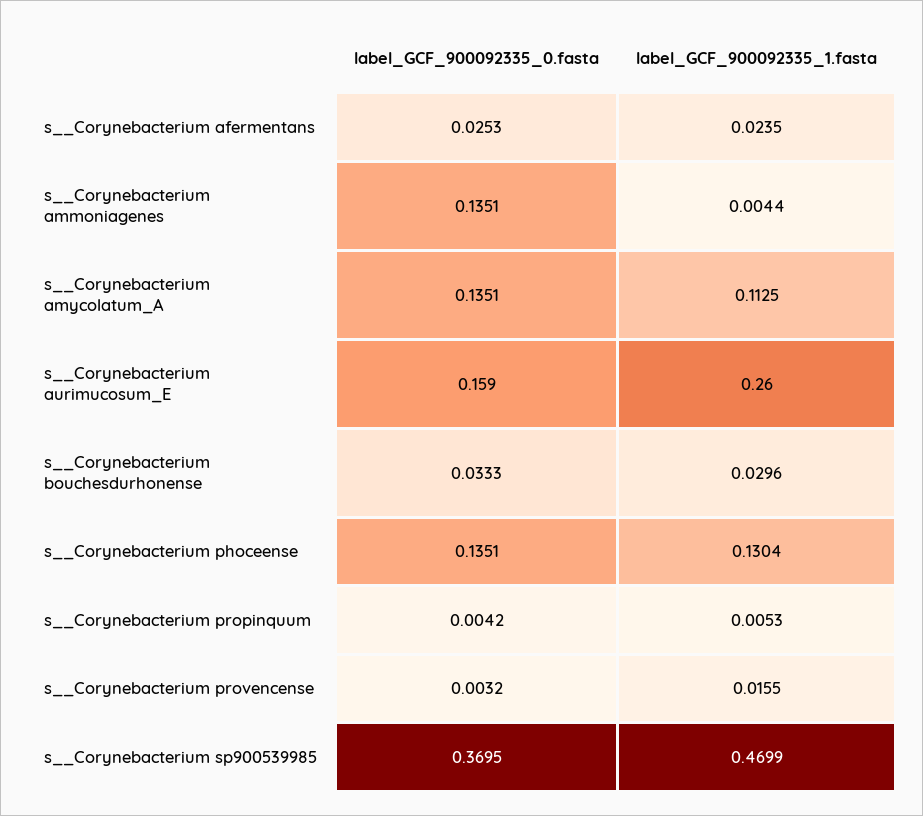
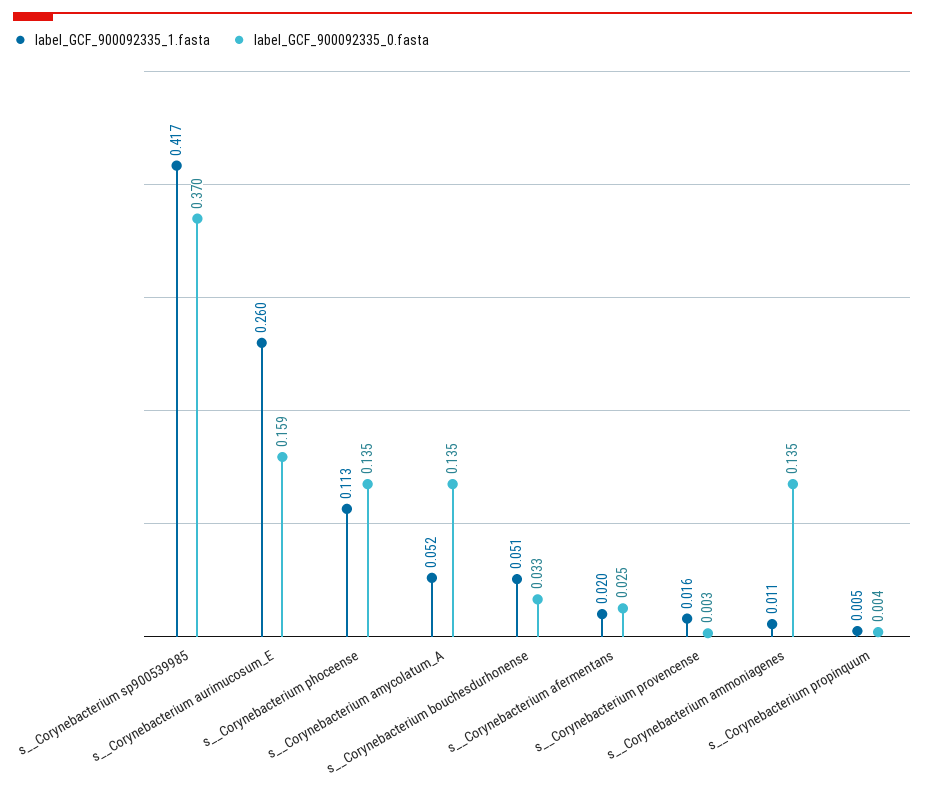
label_GCF_900092335_1.fasta, s__Corynebacterium afermentans: 0.0235 -> 0.02
label_GCF_900092335_1.fasta, s__Corynebacterium ammoniagenes: 0.0044 -> 0.011
label_GCF_900092335_1.fasta, s__Corynebacterium amycolatum_A: 0.1125 -> 0.052
label_GCF_900092335_1.fasta, s__Corynebacterium bouchesdurhonense: 0.0296 -> 0.051
label_GCF_900092335_1.fasta, s__Corynebacterium phoceense: 0.1304 -> 0.113
label_GCF_900092335_1.fasta, s__Corynebacterium sp900539985: 0.4699 -> 0.417

